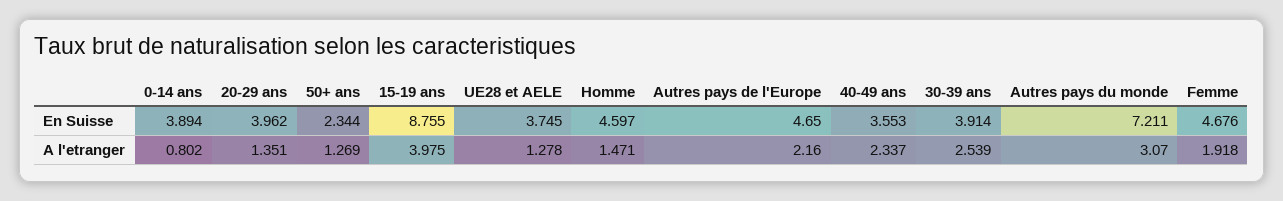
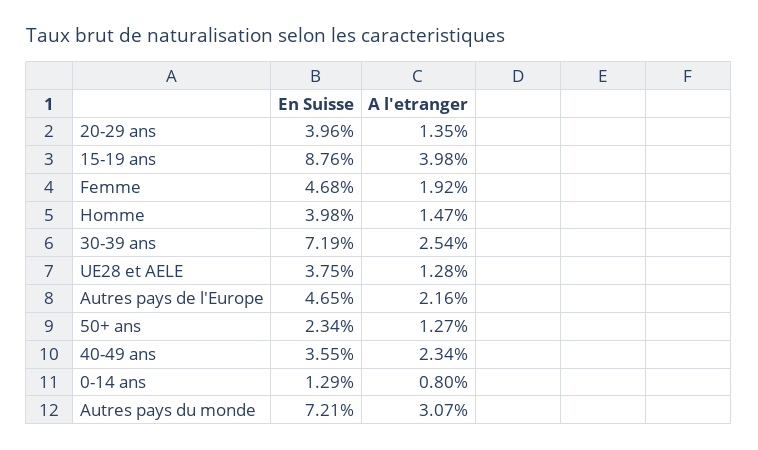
0-14 ans, En Suisse: 3.894 -> 1.29
Homme, En Suisse: 4.597 -> 3.98
30-39 ans, En Suisse: 3.914 -> 7.19

